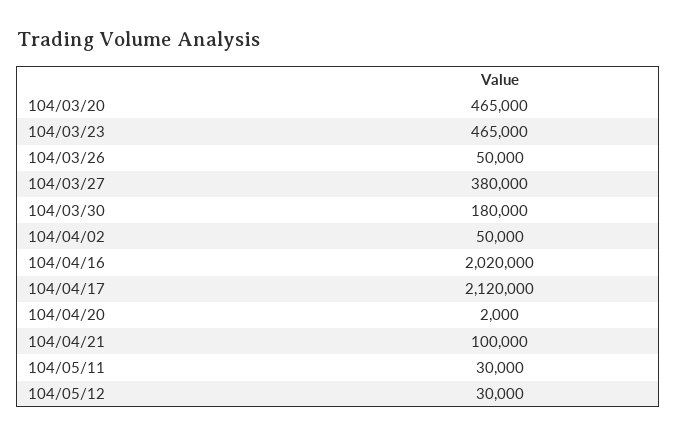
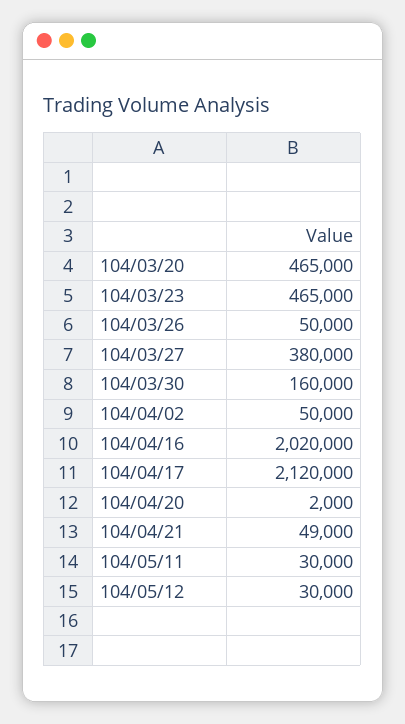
104/03/30: 180000 -> 160000
104/04/21: 100000 -> 49000

